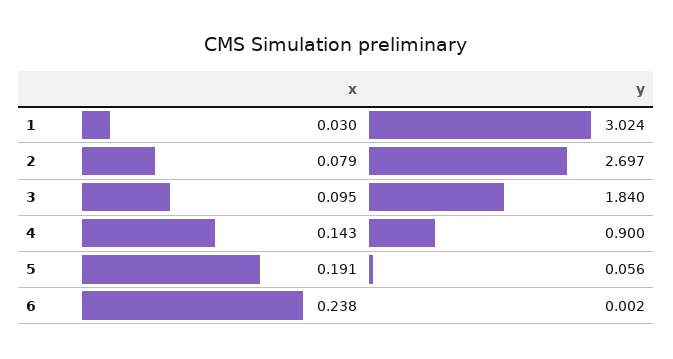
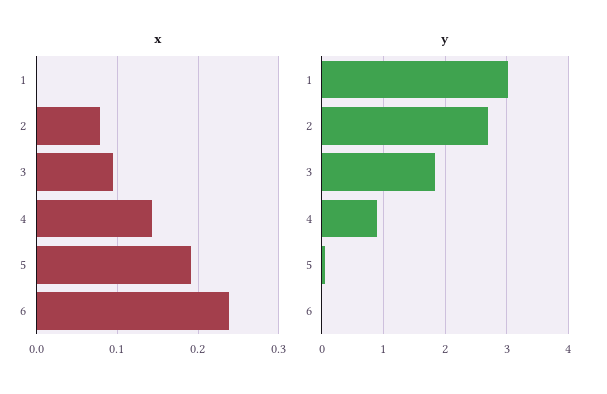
x, 1: 0.03 -> 0

